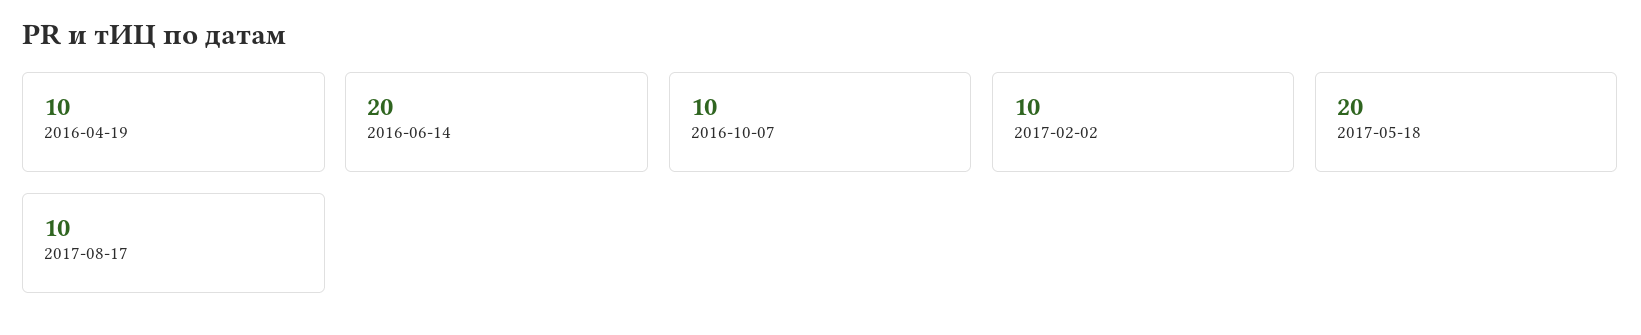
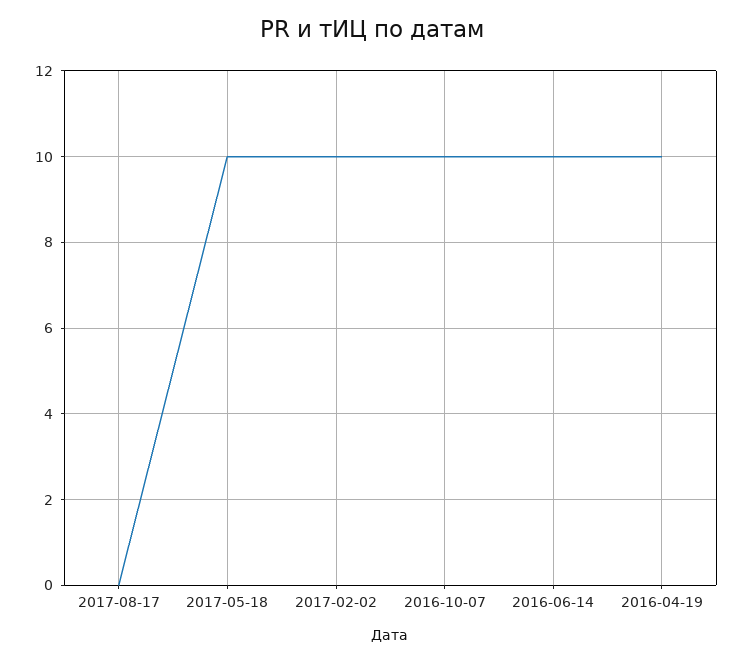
2016-06-14: 20 -> 10
2017-05-18: 20 -> 10
2017-08-17: 10 -> 0

